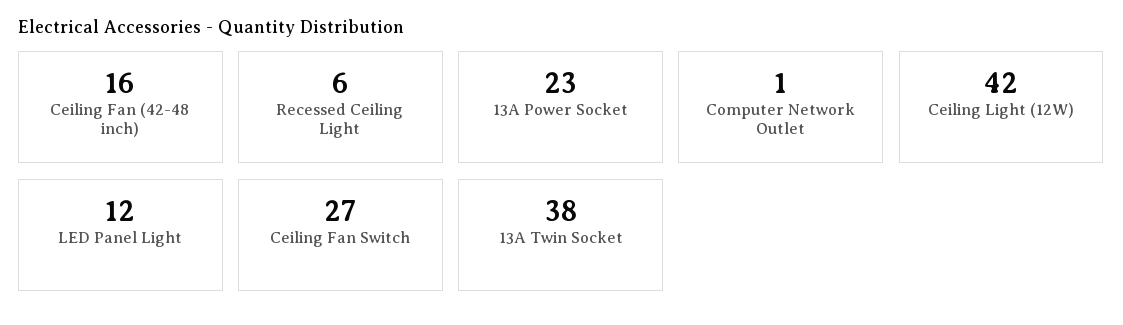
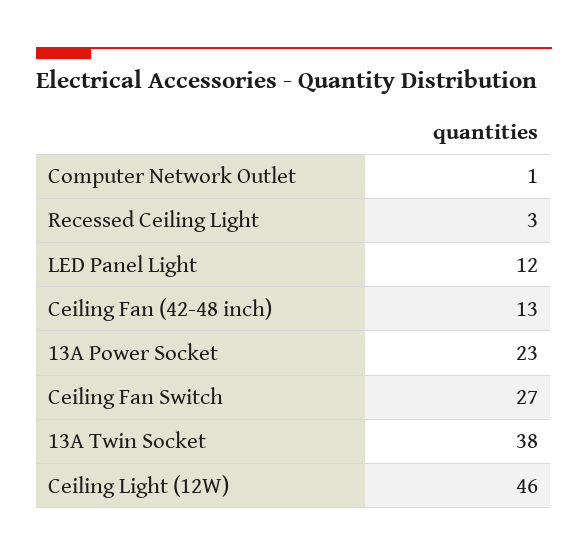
Ceiling Fan (42-48 inch): 16 -> 13
Recessed Ceiling Light: 6 -> 3
Ceiling Light (12W): 42 -> 46

